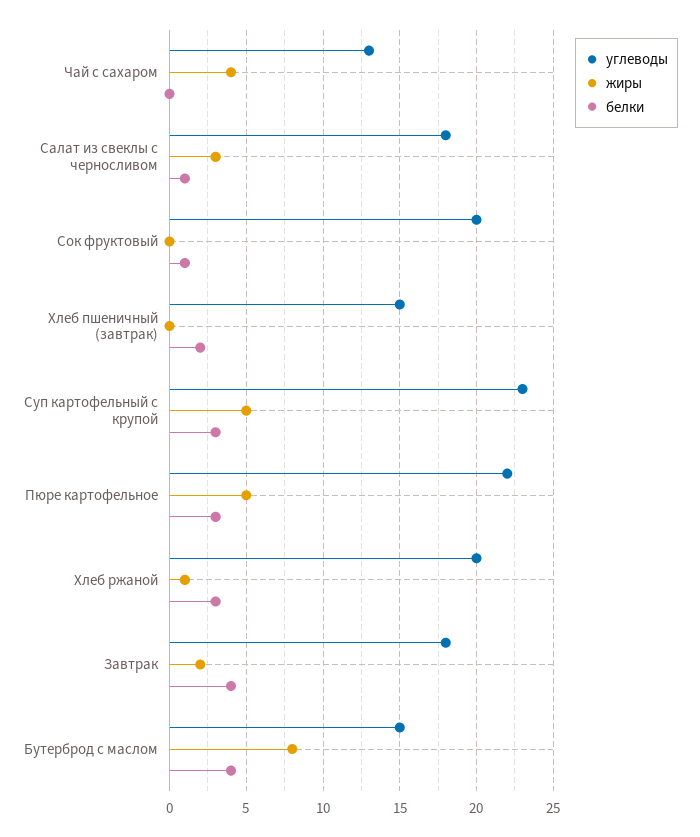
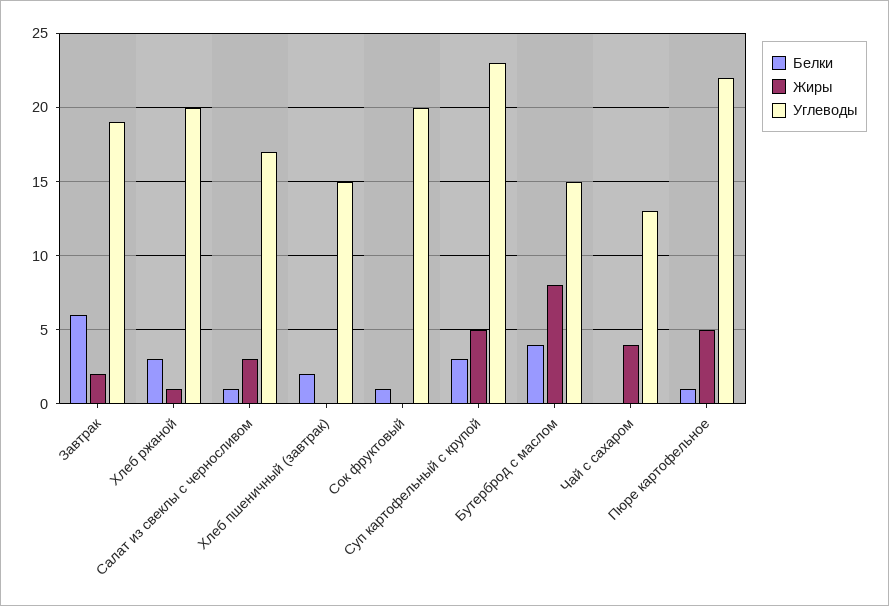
углеводы, Салат из свеклы с черносливом: 18 -> 17
белки, Пюре картофельное: 3 -> 1
углеводы, Завтрак: 18 -> 19
белки, Завтрак: 4 -> 6

